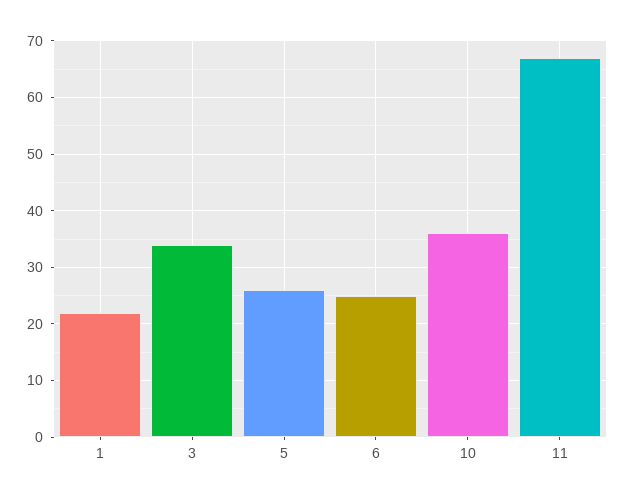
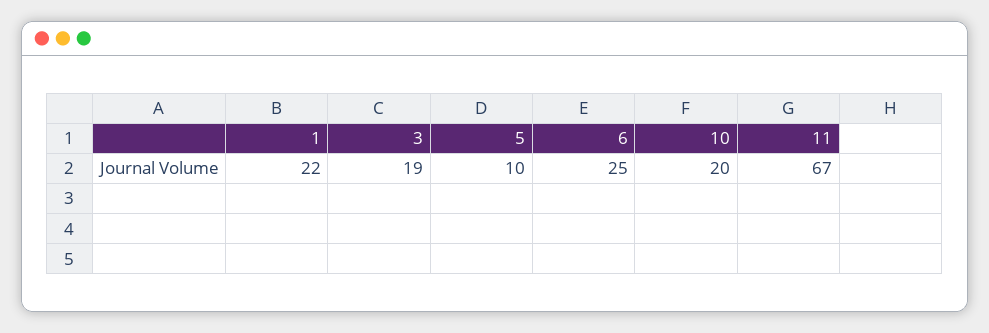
3: 35 -> 19
5: 25 -> 10
10: 35 -> 20

